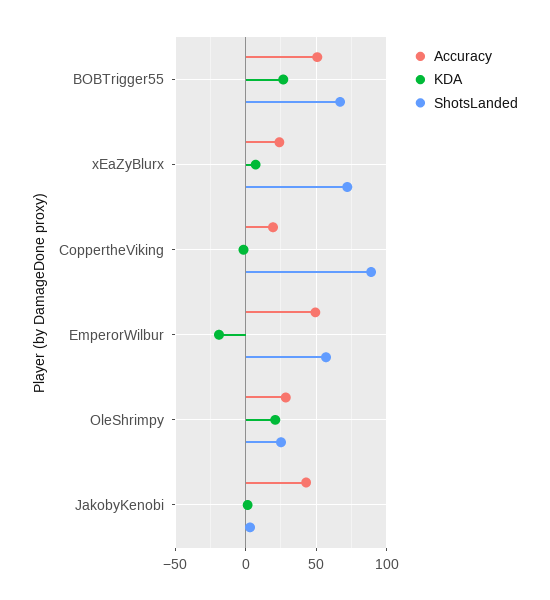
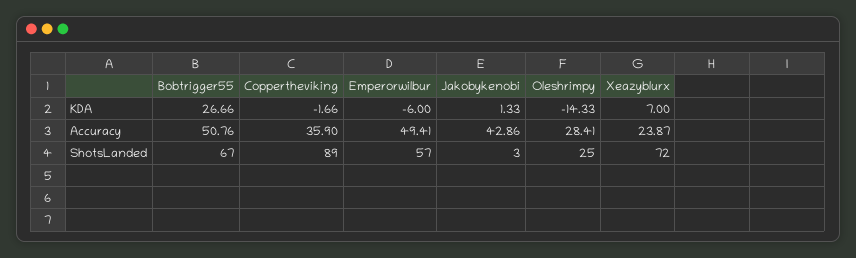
Accuracy, CoppertheViking: 20 -> 35.9
KDA, EmperorWilbur: -20 -> -6
KDA, OleShrimpy: 20 -> -14.33

